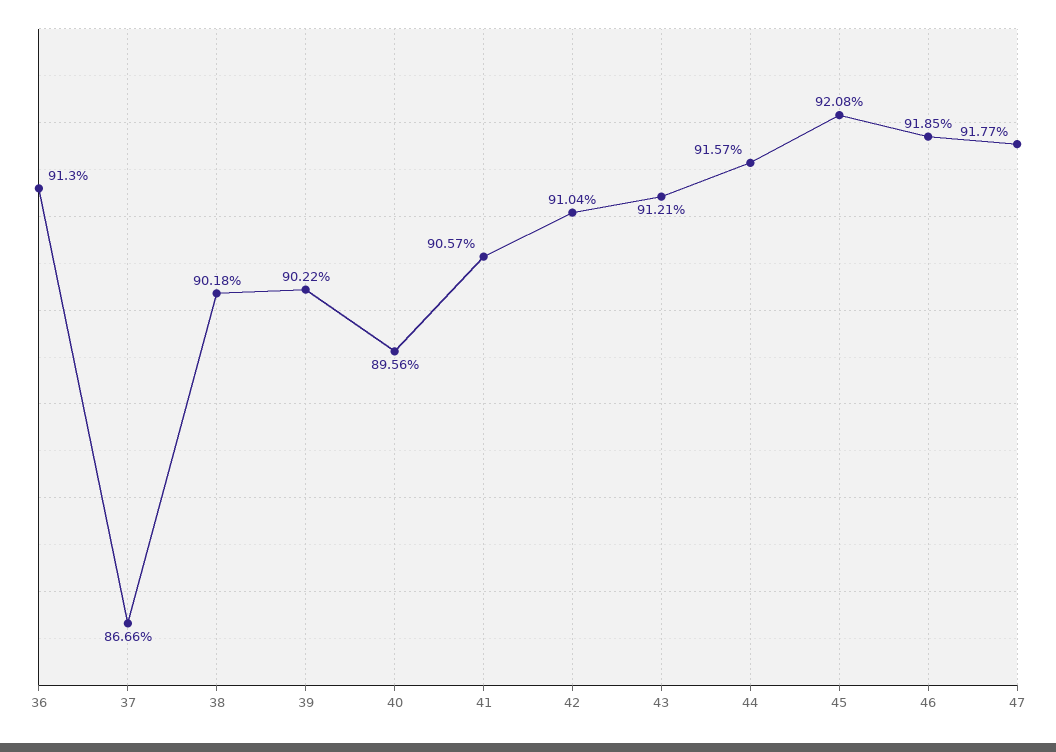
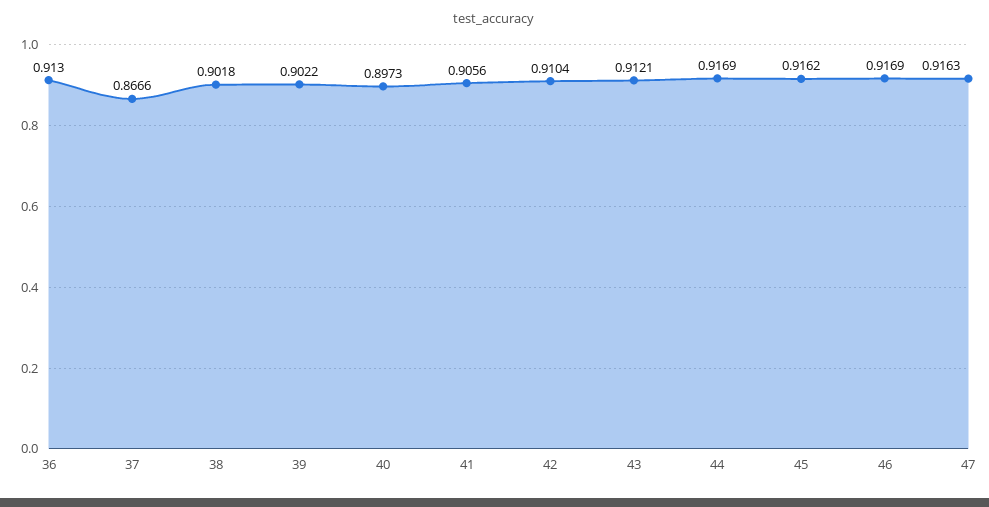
40: 0.8956 -> 0.8973
41: 0.9057 -> 0.9056
44: 0.9157 -> 0.9169
45: 0.9208 -> 0.9162
46: 0.9185 -> 0.9169
47: 0.9177 -> 0.9163

